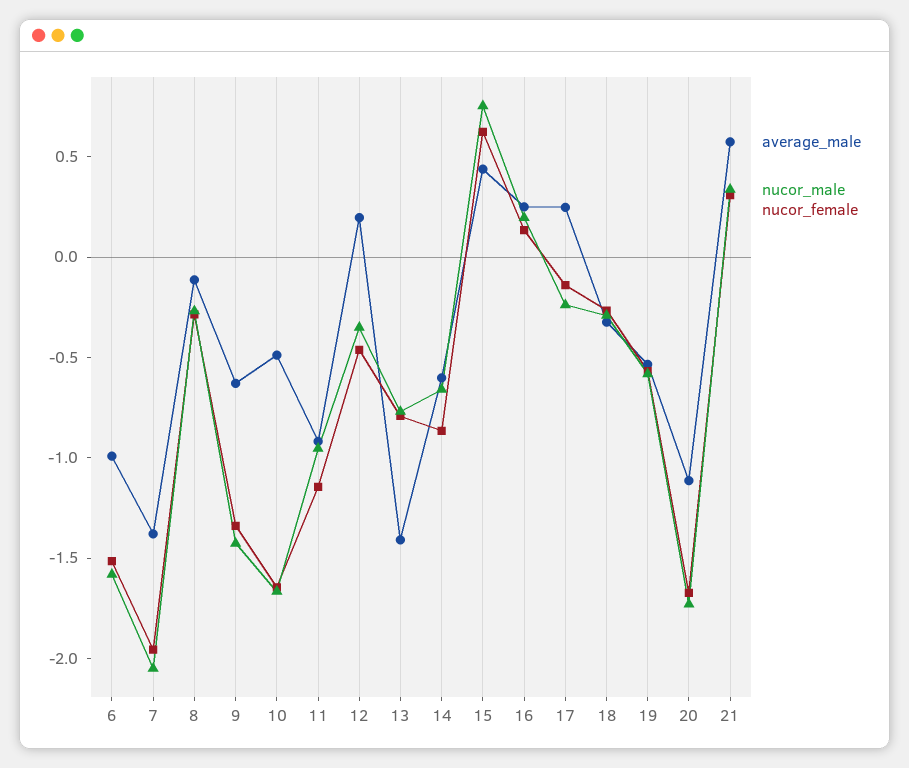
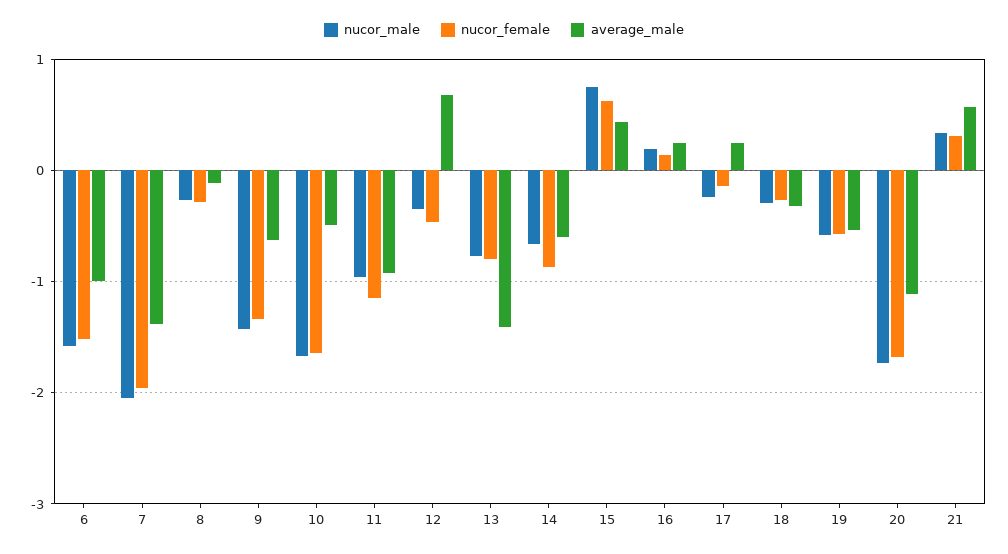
average_male, 12: 0.2 -> 0.7

